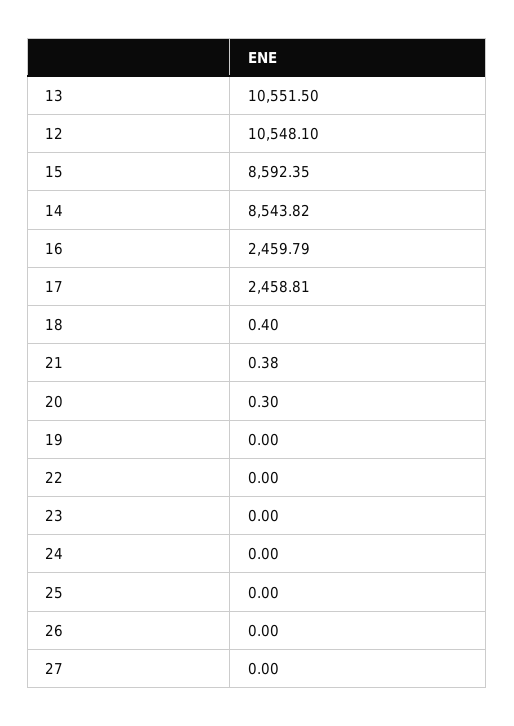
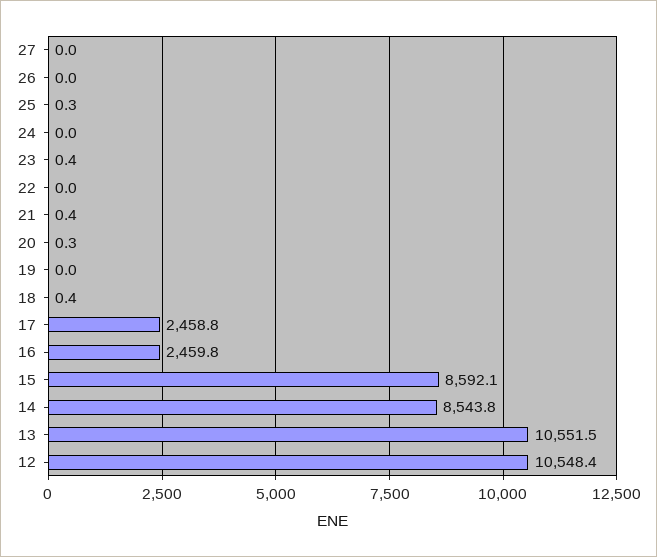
12: 10548.1 -> 10548.4
15: 8592.35 -> 8592.1
23: 0 -> 0.4
25: 0 -> 0.3

